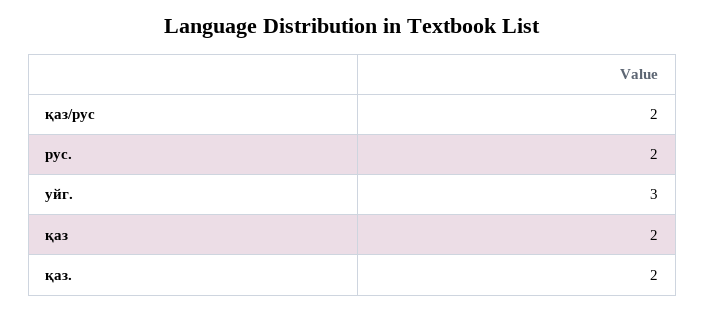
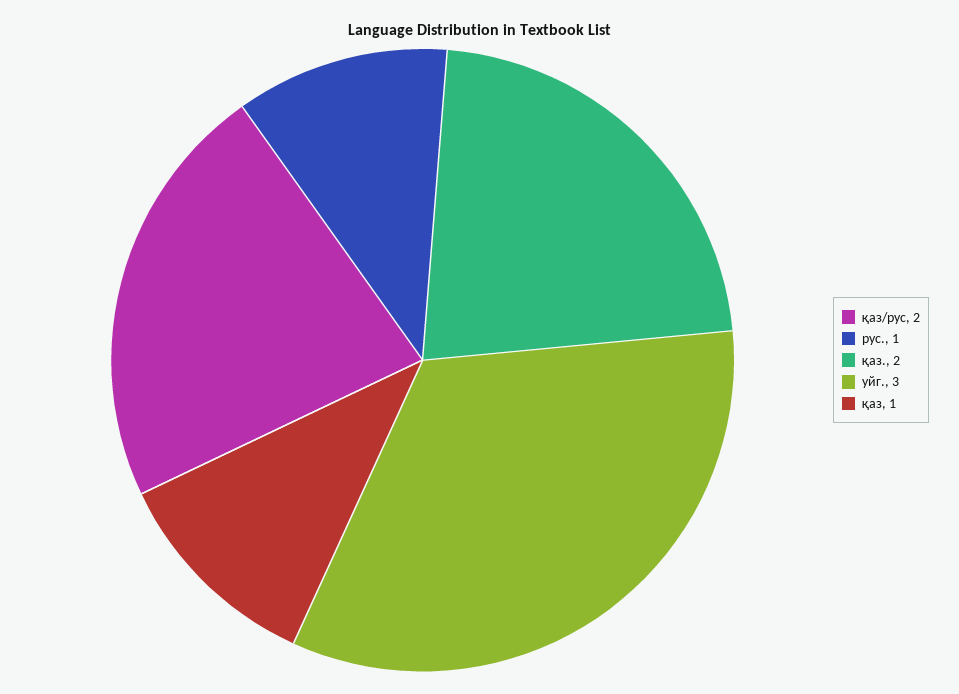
рус.: 2 -> 1
қаз: 2 -> 1

